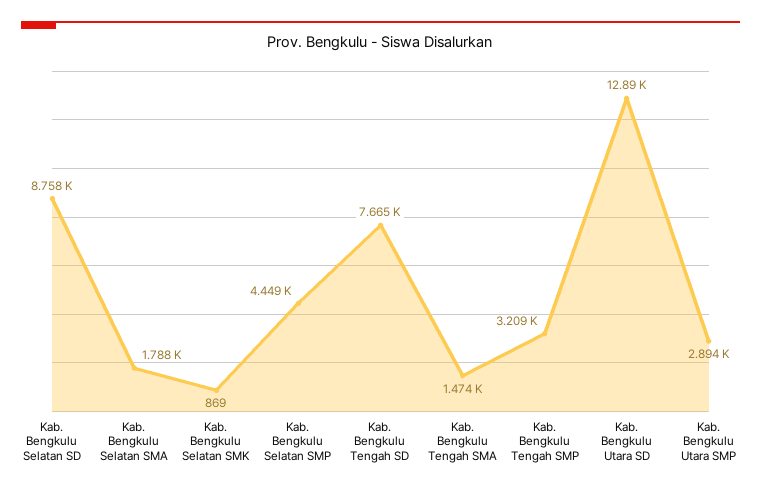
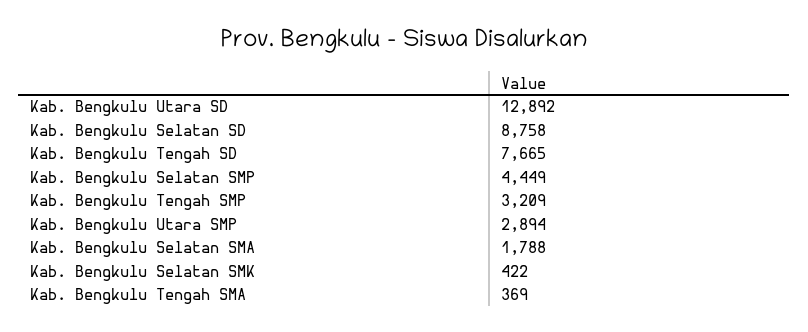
Kab. Bengkulu Selatan SMK: 869 -> 422
Kab. Bengkulu Tengah SMA: 1474 -> 369

